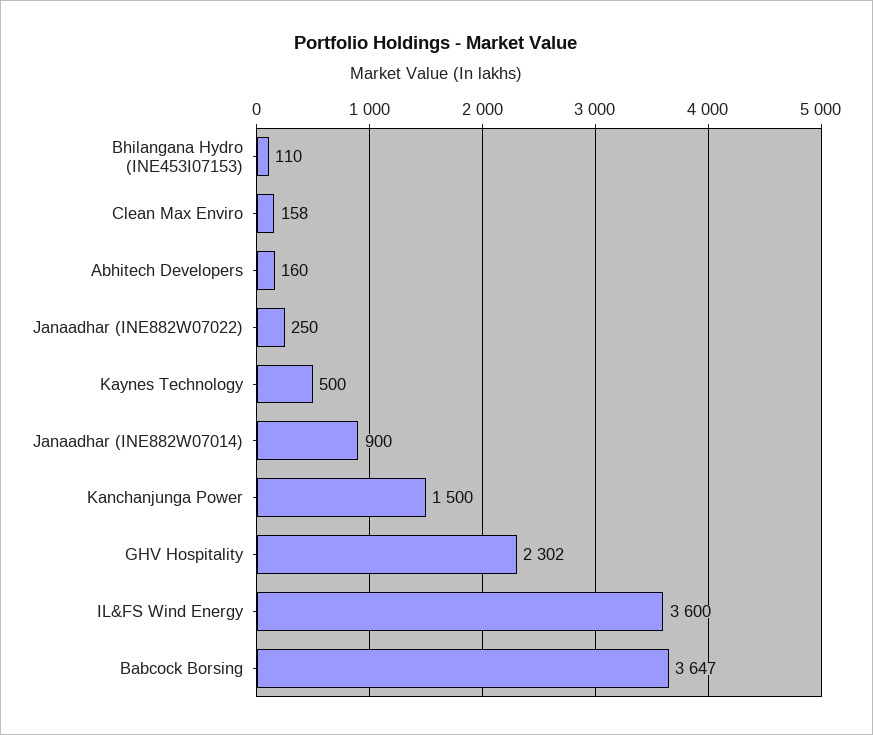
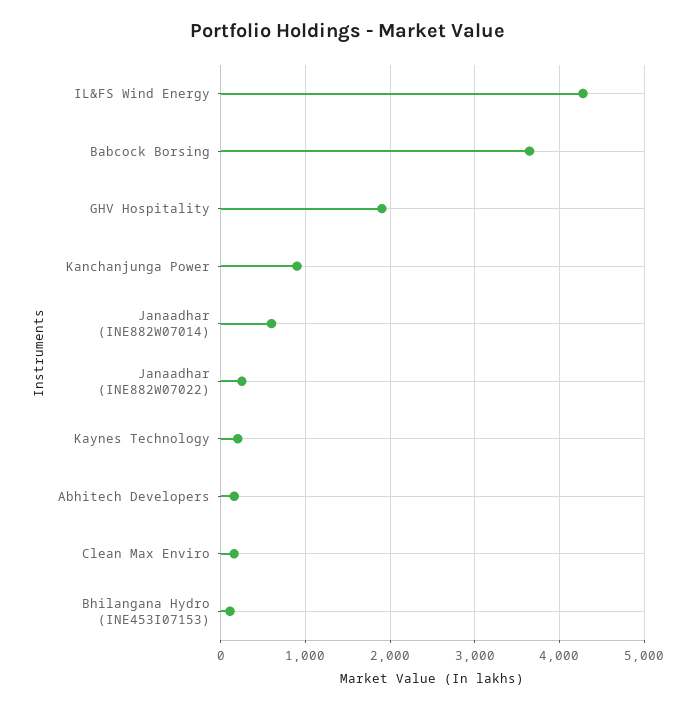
Kaynes Technology: 500 -> 200
Janaadhar (INE882W07014): 900 -> 600
Kanchanjunga Power: 1500 -> 900
GHV Hospitality: 2302 -> 1900
IL&FS Wind Energy: 3600 -> 4300

